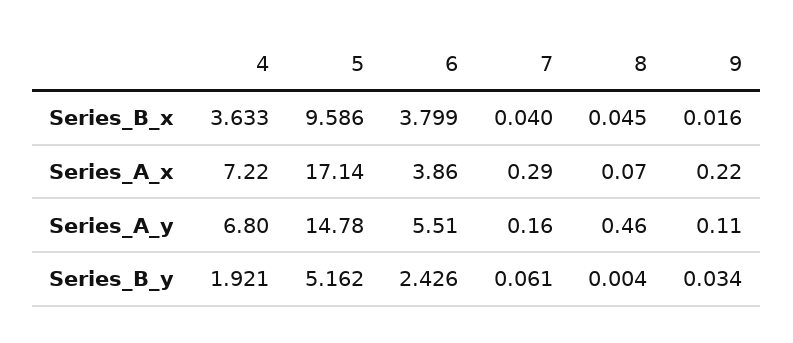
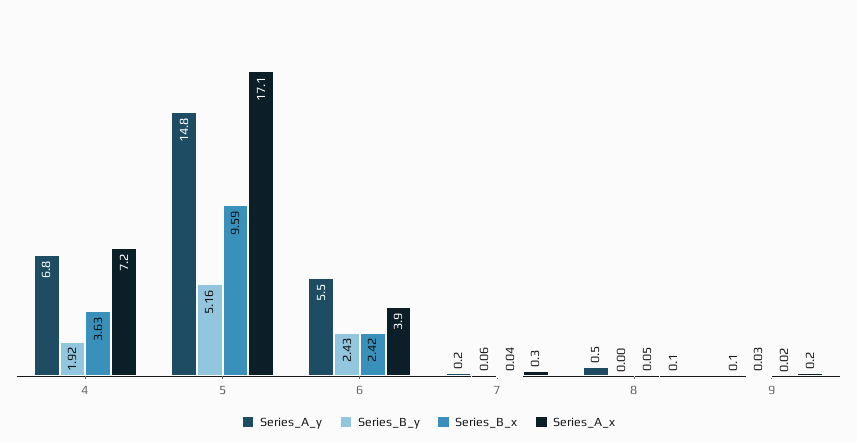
Series_B_x, 6: 3.799 -> 2.42

